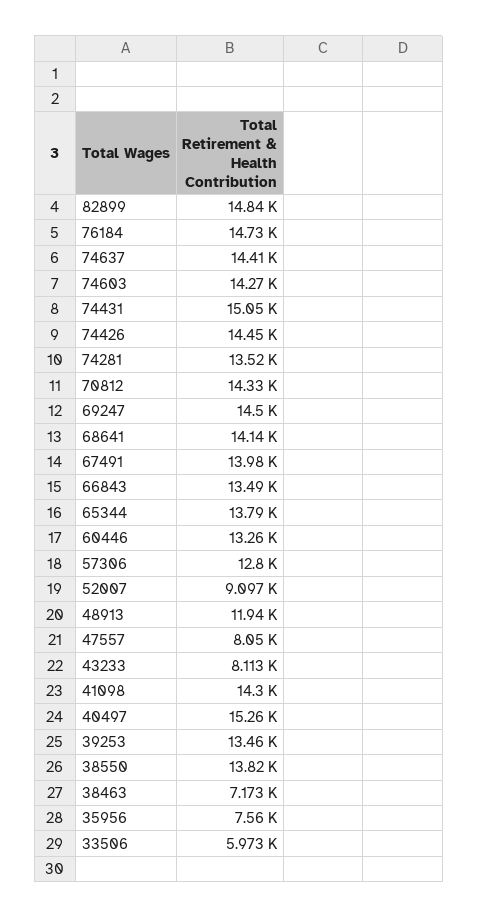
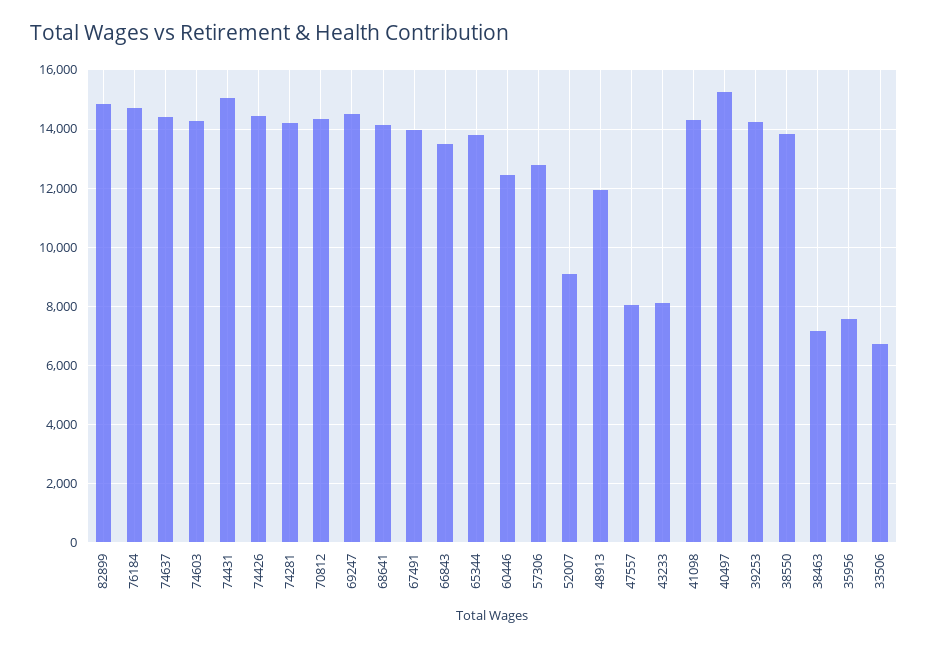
74281: 13520 -> 14250
60446: 13260 -> 12500
39253: 13460 -> 14250
33506: 5973 -> 6750

